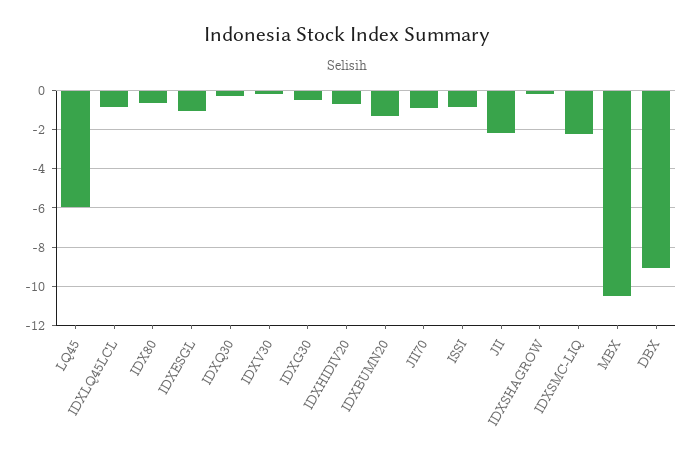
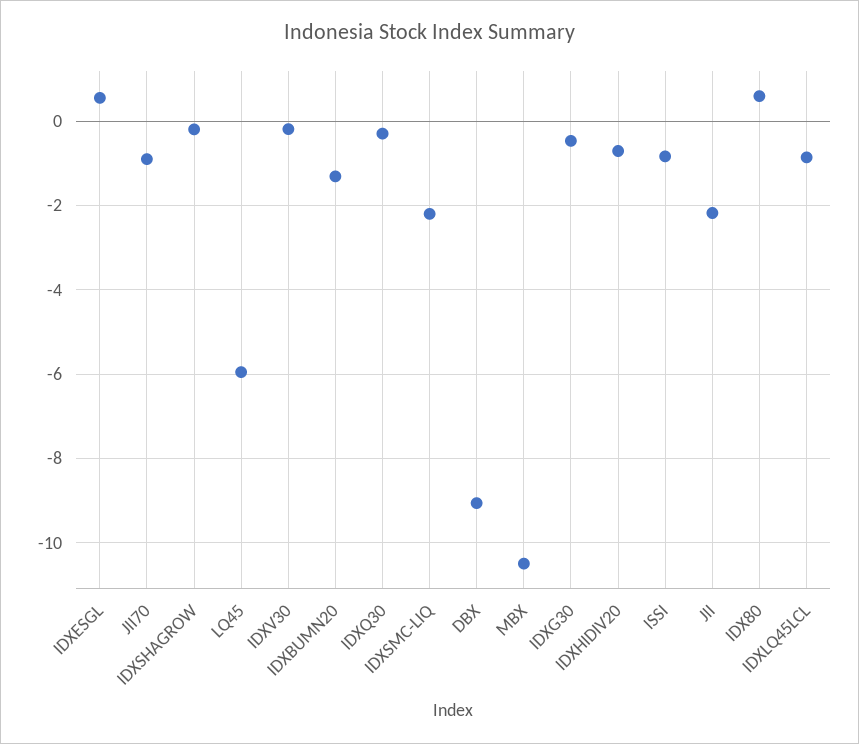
IDX80: -0.5 -> 0.6
IDXESGL: -1 -> 0.6

